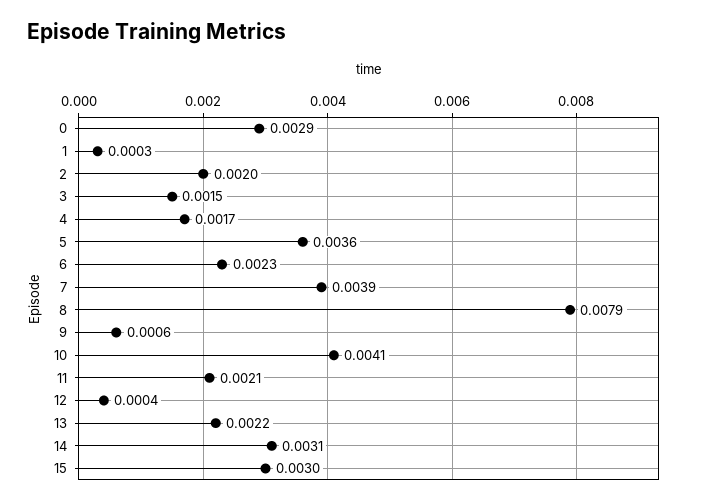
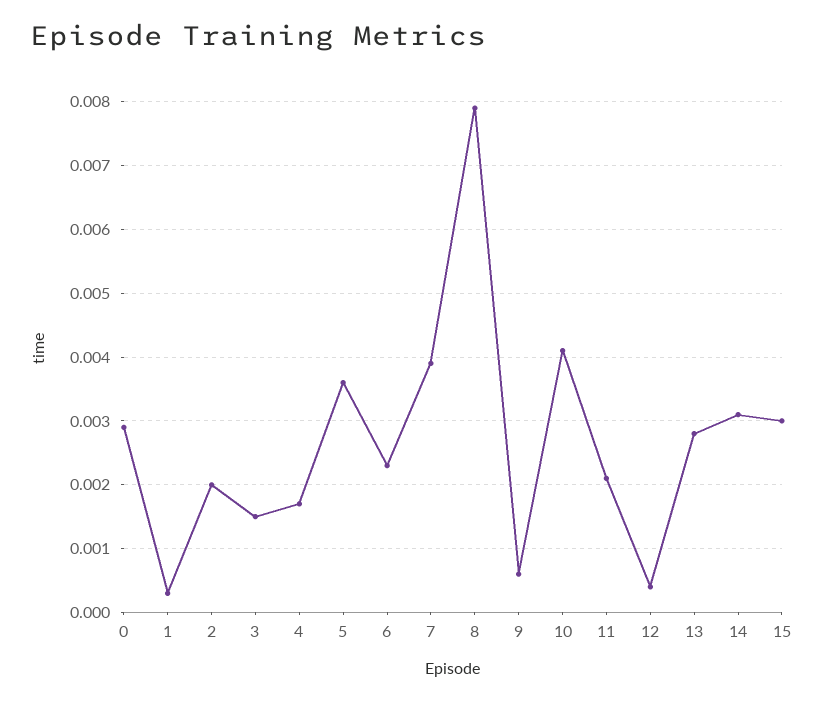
13: 0.0022 -> 0.0028

